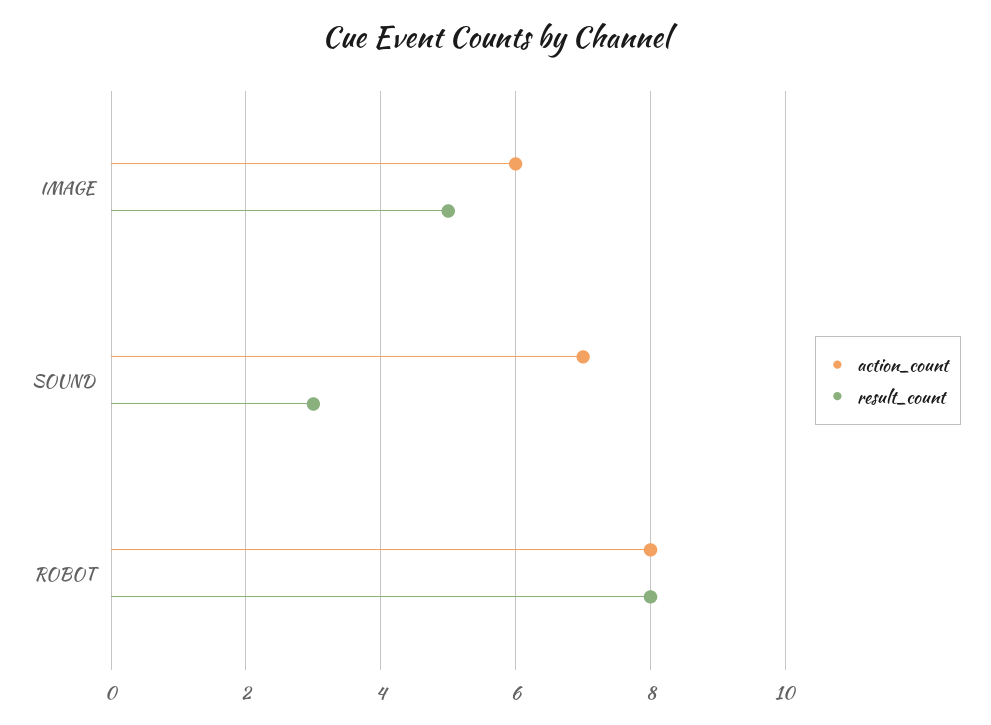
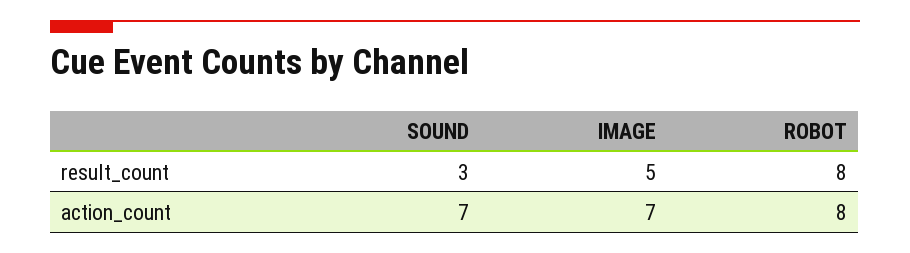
action_count, IMAGE: 6 -> 7

